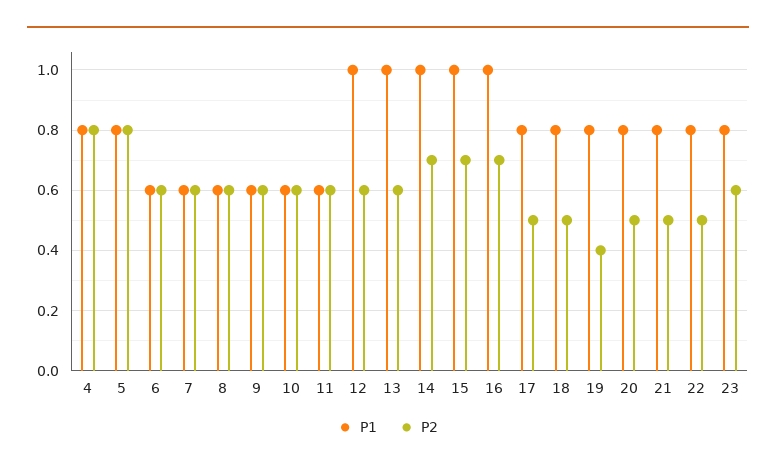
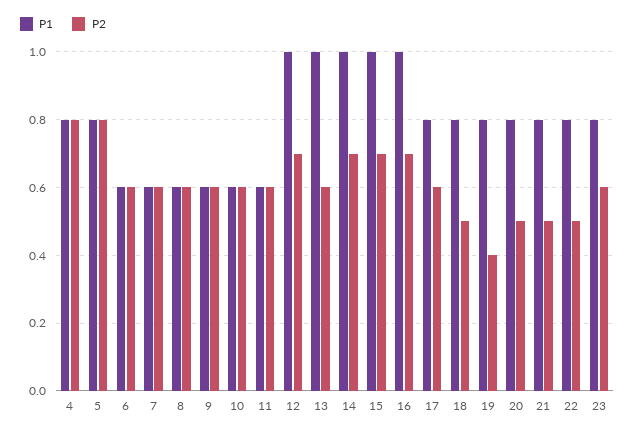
P2, 12: 0.6 -> 0.7
P2, 17: 0.5 -> 0.6

